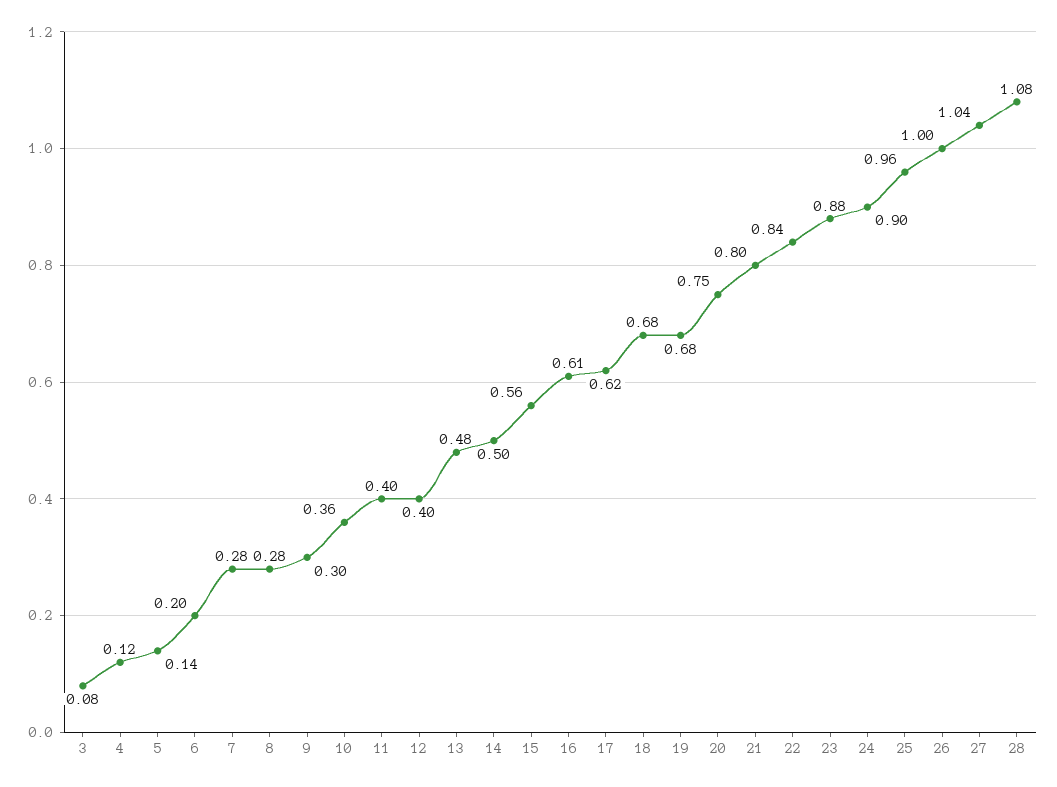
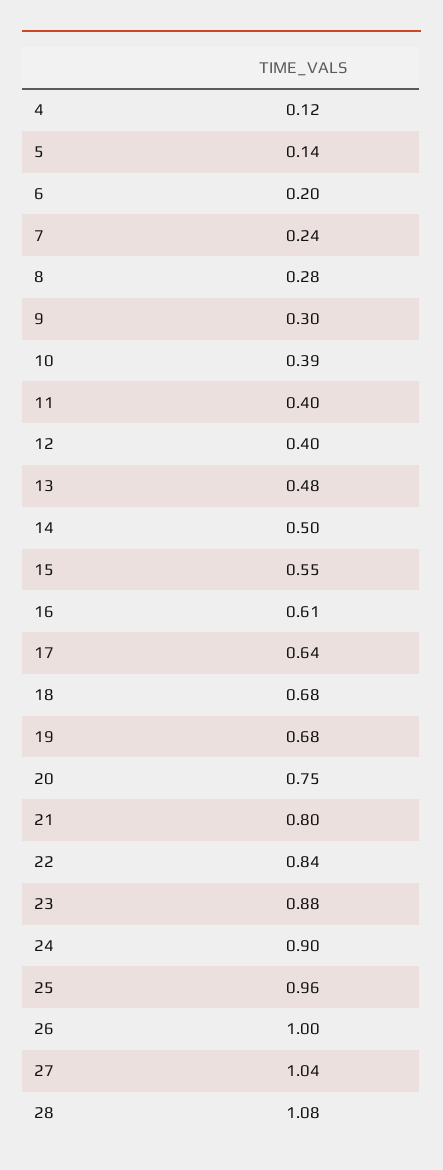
3: 0.08 -> none
7: 0.28 -> 0.24
10: 0.36 -> 0.39
15: 0.56 -> 0.55
17: 0.62 -> 0.64

